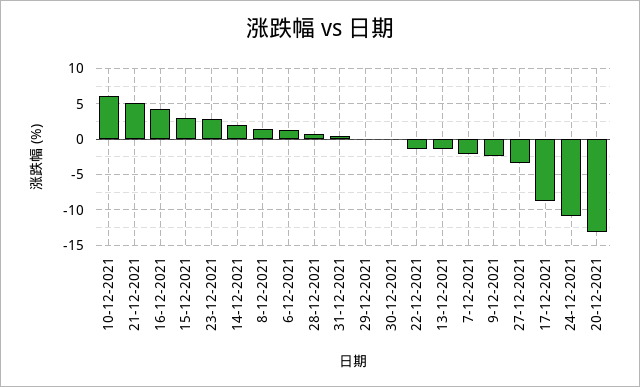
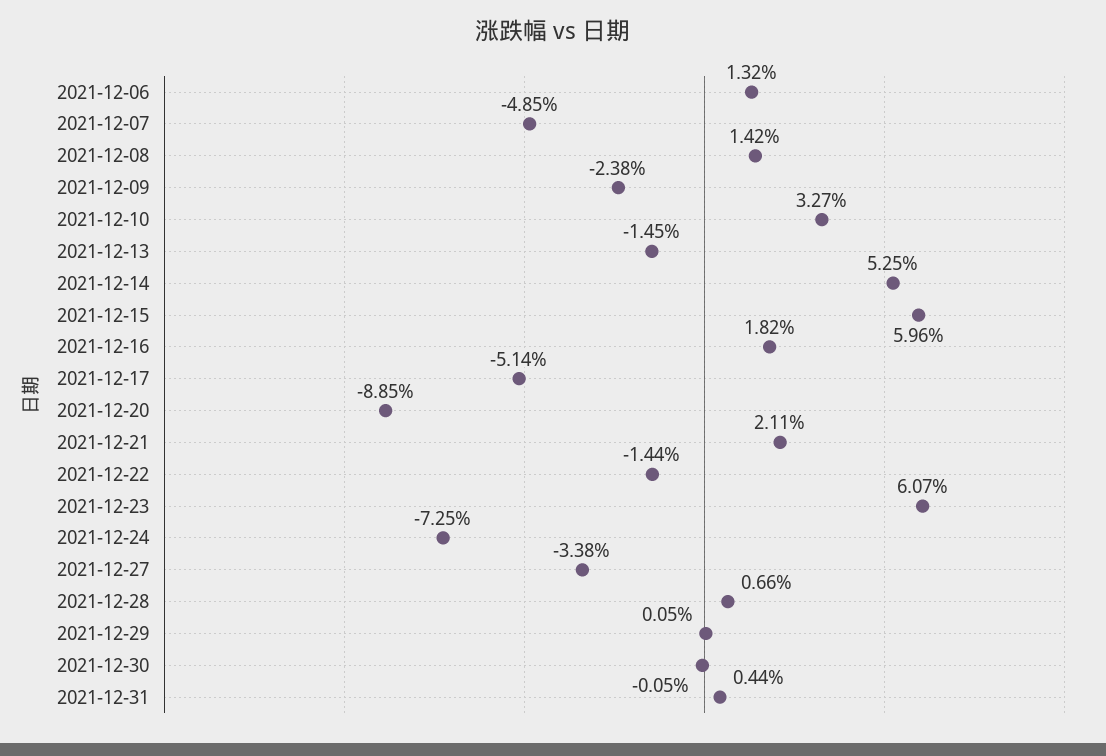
10-12-2021: 6 -> 3.27
21-12-2021: 5 -> 2.11
16-12-2021: 4 -> 1.82
15-12-2021: 3 -> 5.96
23-12-2021: 3 -> 6.07
14-12-2021: 2 -> 5.25
7-12-2021: -2 -> -4.85
17-12-2021: -9 -> -5.14
24-12-2021: -11 -> -7.25
20-12-2021: -13 -> -8.85

